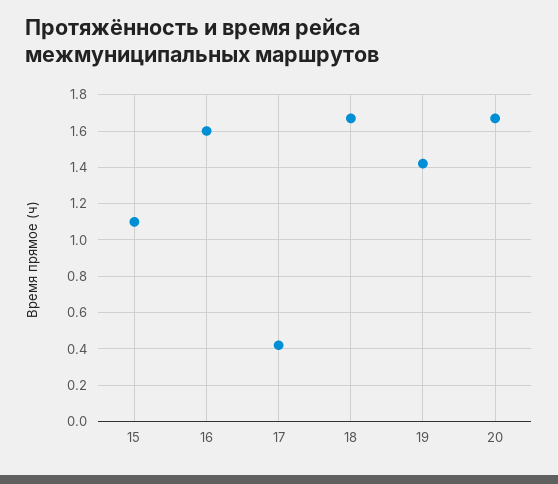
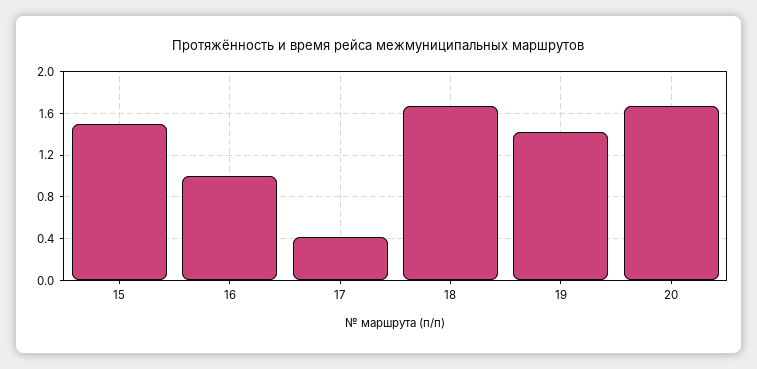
15: 1.1 -> 1.5
16: 1.6 -> 1

